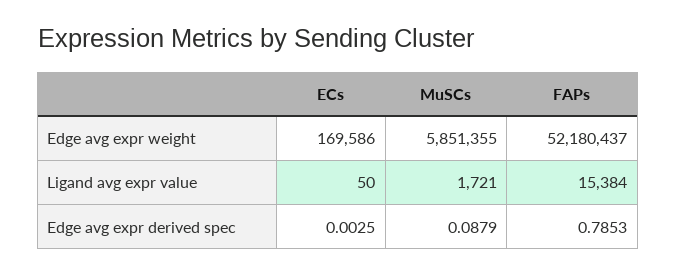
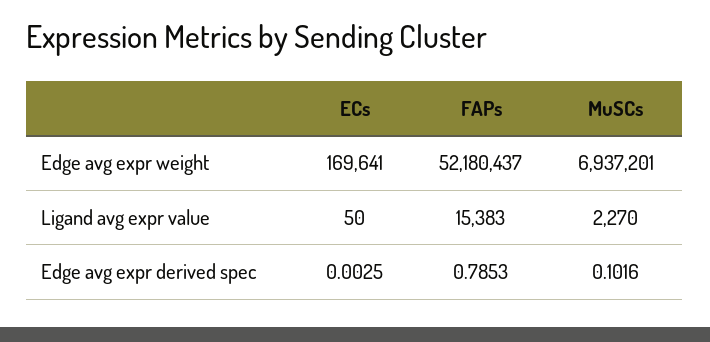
ECs, Edge avg expr weight: 169586 -> 169641
MuSCs, Edge avg expr weight: 5851355 -> 6937201
MuSCs, Ligand avg expr value: 1721 -> 2270
FAPs, Ligand avg expr value: 15384 -> 15383
MuSCs, Edge avg expr derived spec: 0.0879 -> 0.1016

